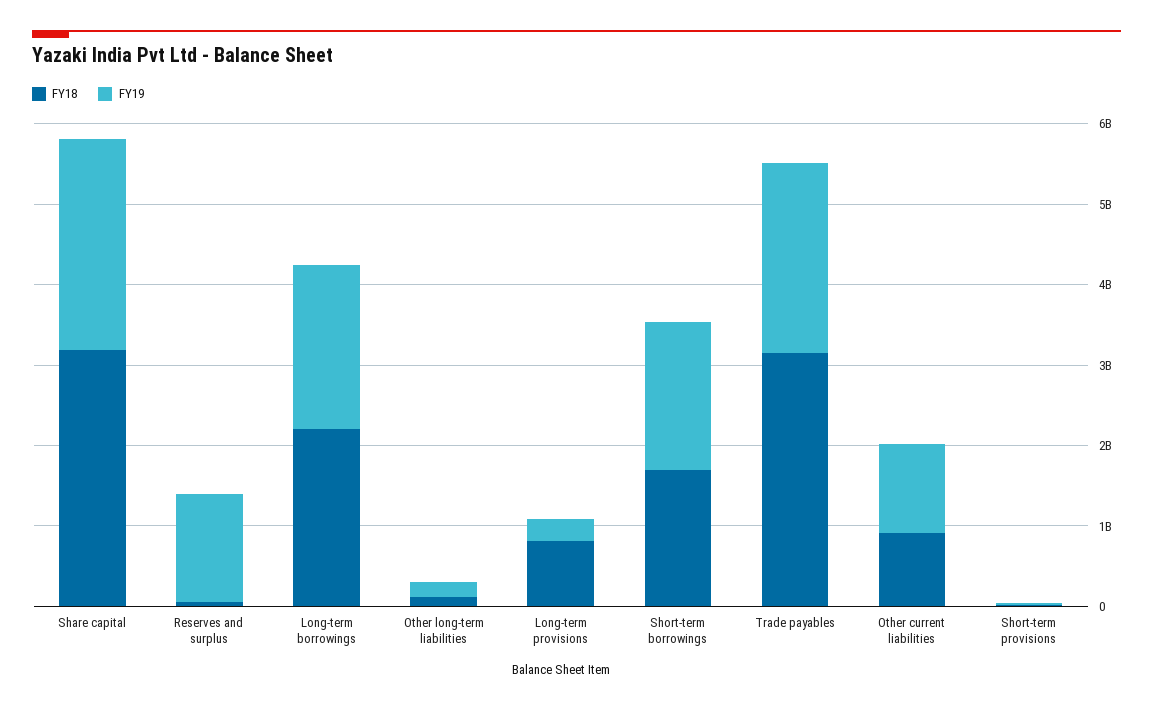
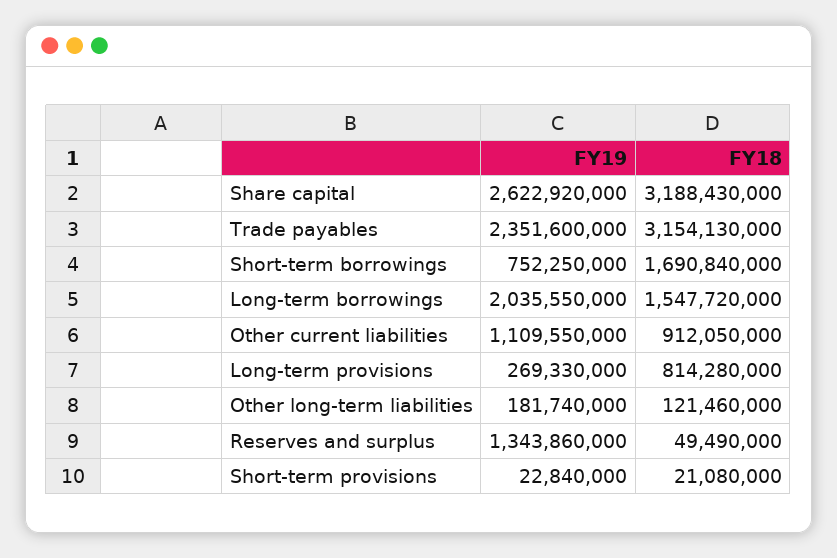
FY18, Long-term borrowings: 2200000000 -> 1547720000
FY19, Short-term borrowings: 1800000000 -> 752250000

